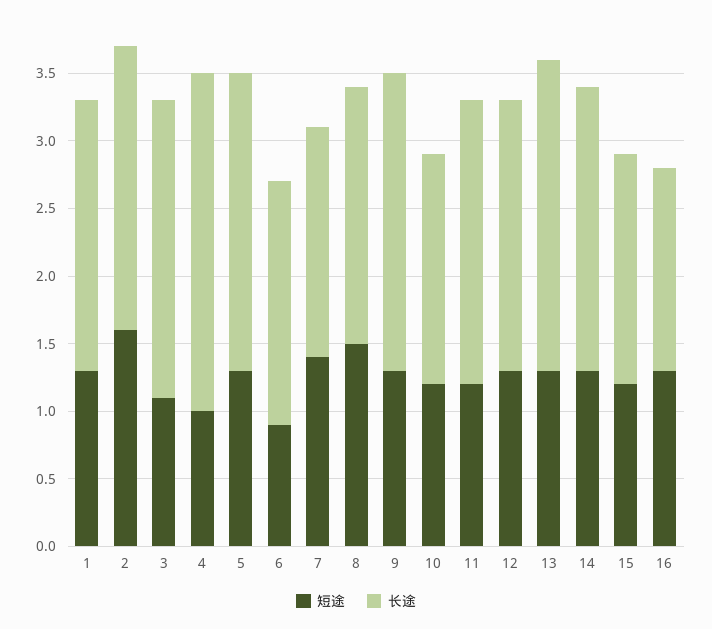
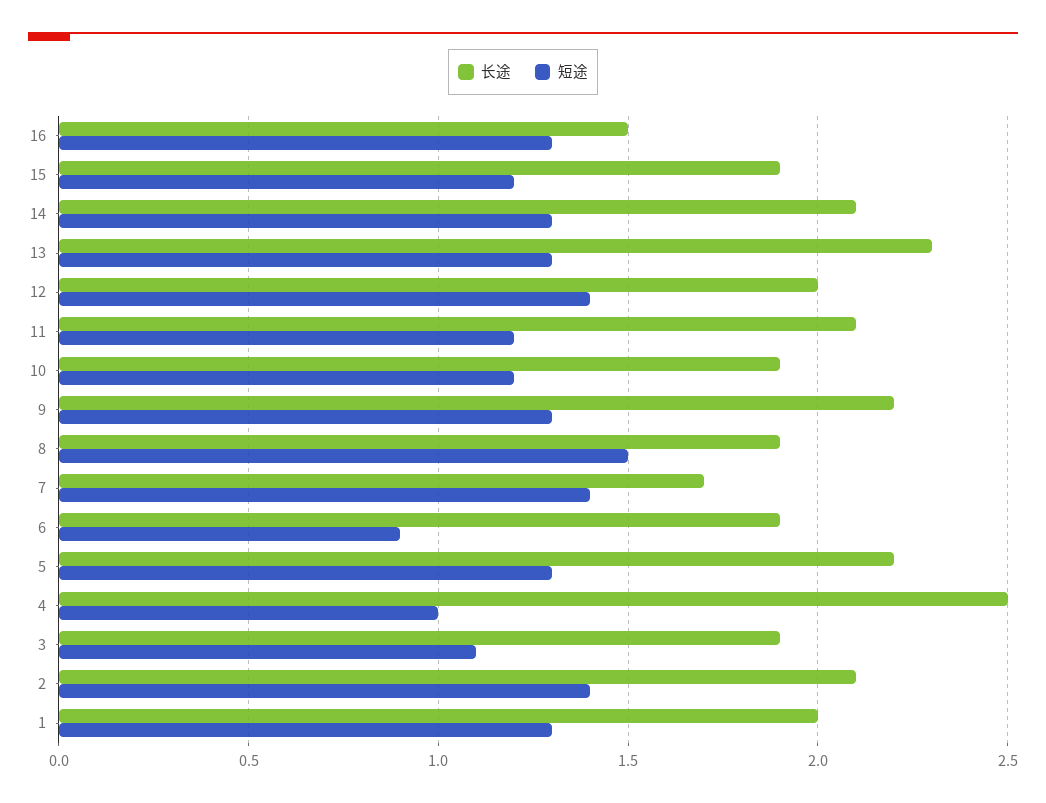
短途, 2: 1.6 -> 1.4
长途, 3: 2.2 -> 1.9
长途, 6: 1.8 -> 1.9
长途, 10: 1.7 -> 1.9
短途, 12: 1.3 -> 1.4
长途, 15: 1.7 -> 1.9

